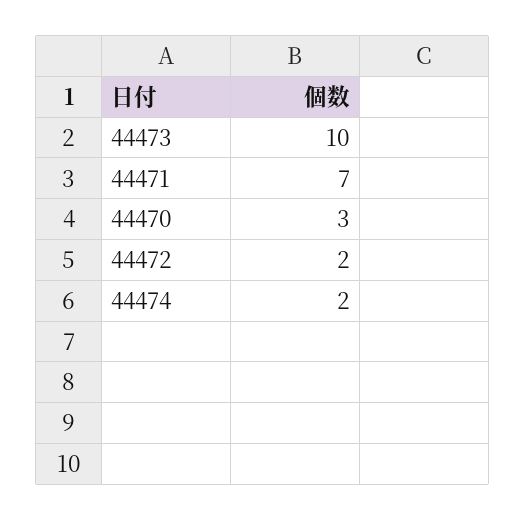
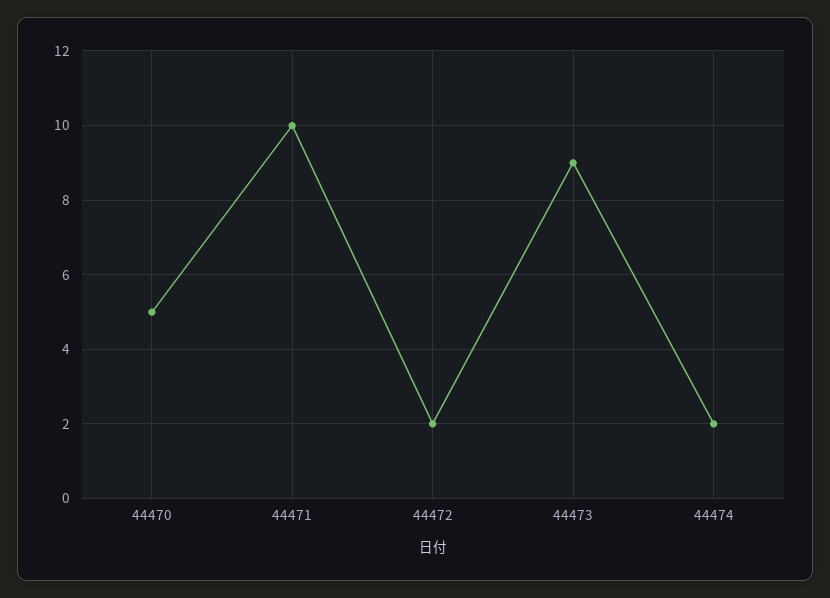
44473: 10 -> 9
44471: 7 -> 10
44470: 3 -> 5

